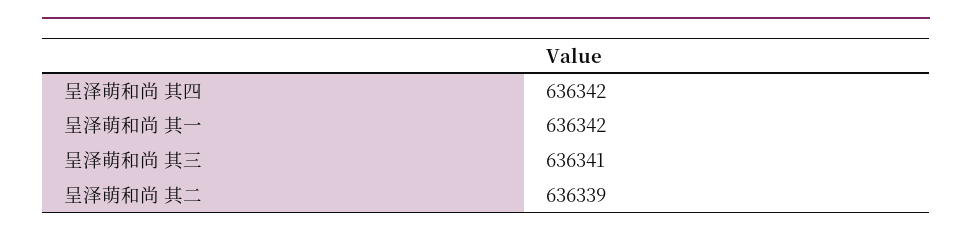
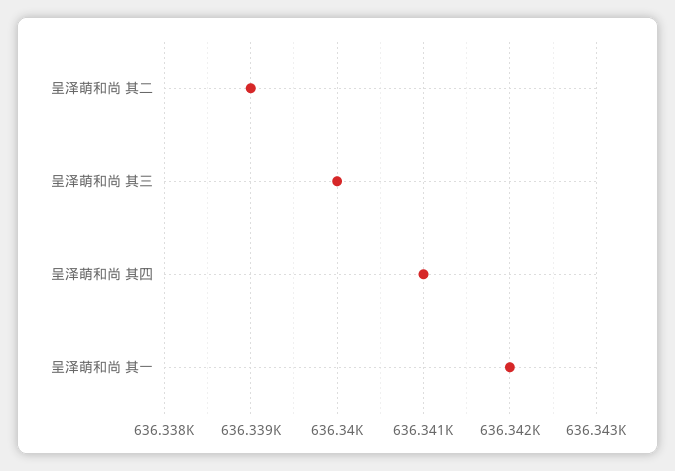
呈泽萌和尚 其四: 636342 -> 636341
呈泽萌和尚 其三: 636341 -> 636340

